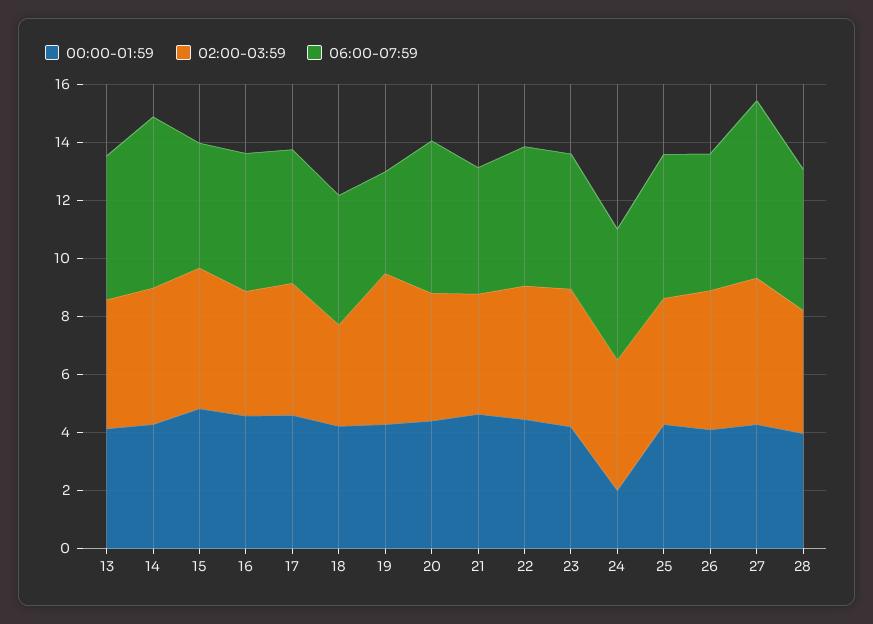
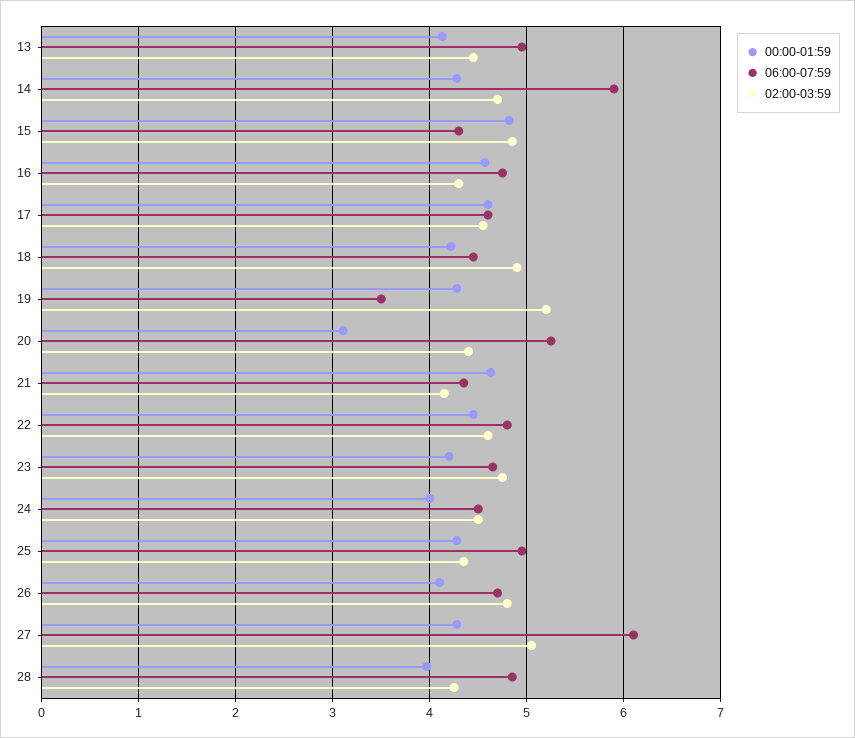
02:00-03:59, 18: 3.5 -> 4.9
00:00-01:59, 20: 4.5 -> 3.1
00:00-01:59, 24: 2 -> 4

